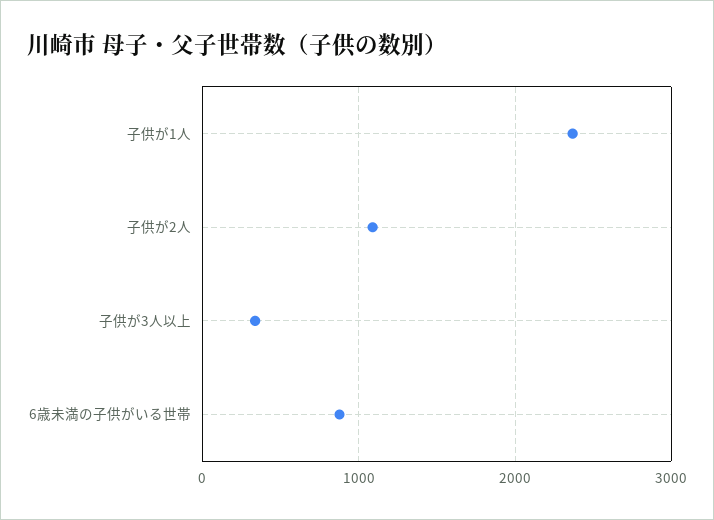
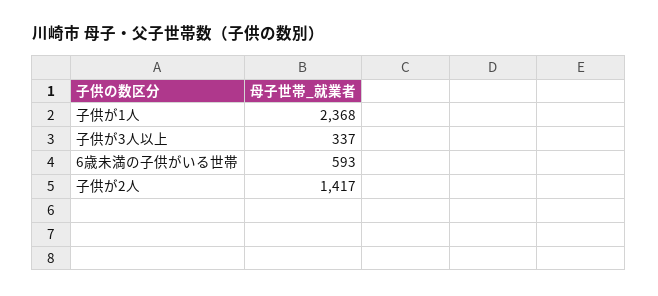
子供が2人: 1100 -> 1417
6歳未満の子供がいる世帯: 900 -> 593

